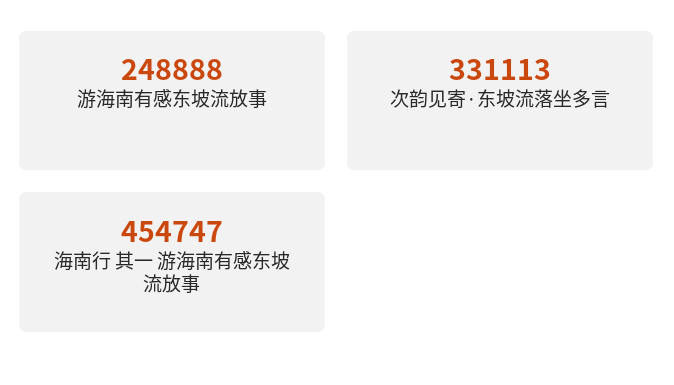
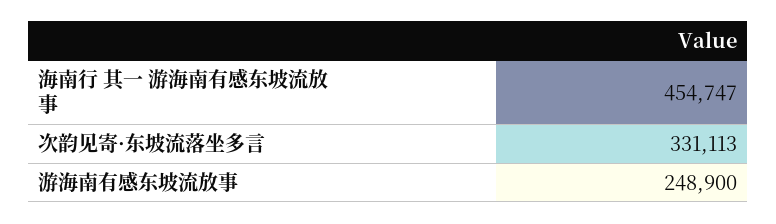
游海南有感东坡流放事: 248888 -> 248900

